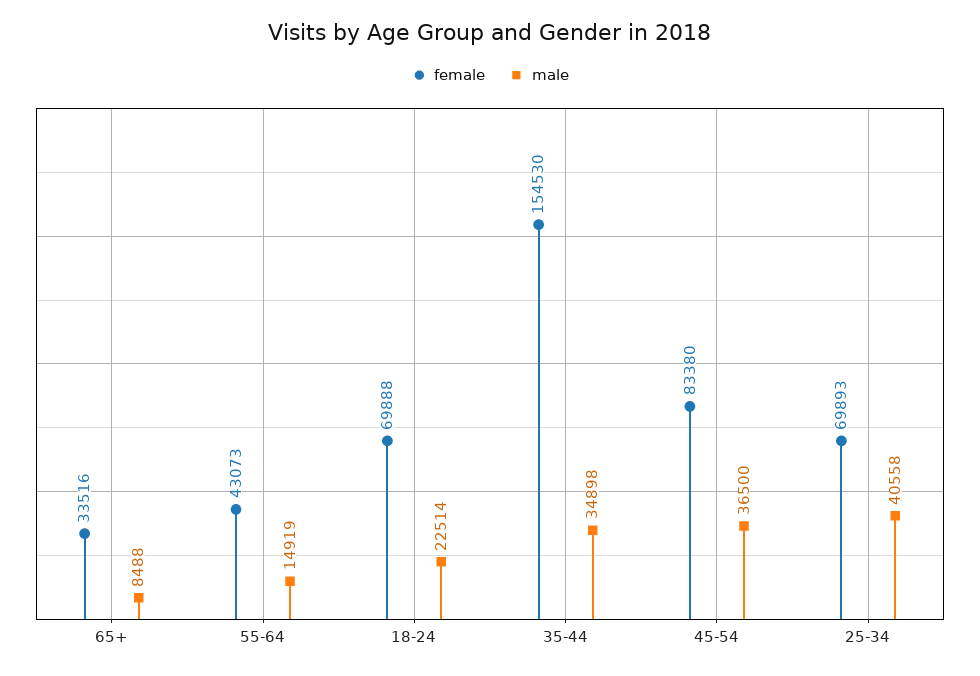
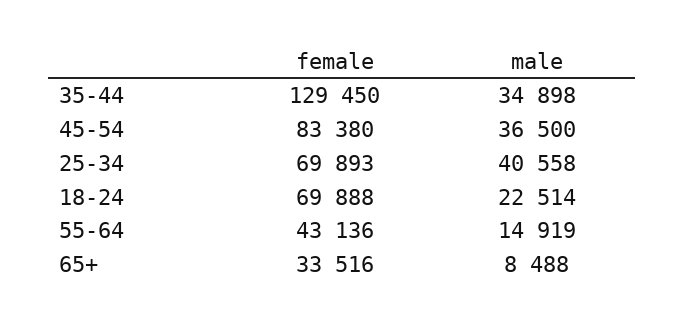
female, 55-64: 43073 -> 43136
female, 35-44: 154530 -> 129450

